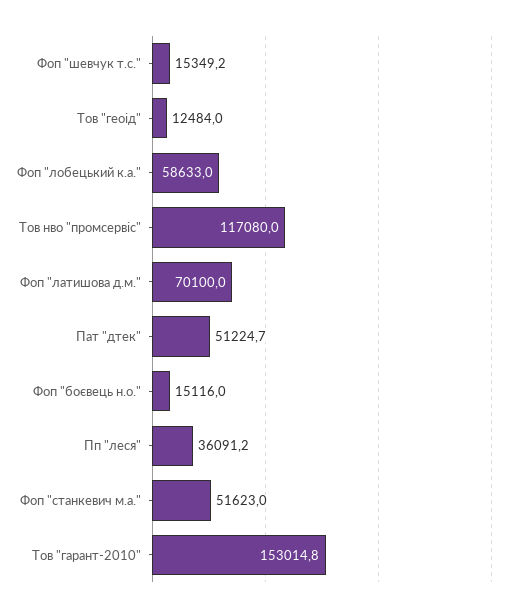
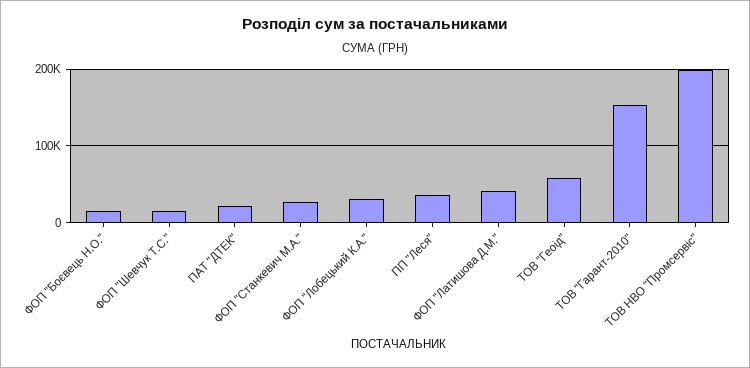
Тов "геоід": 12484 -> 60000
Фоп "лобецький к.а.": 58633 -> 30000
Тов нво "промсервіс": 117080 -> 200000
Фоп "латишова д.м.": 70100 -> 40000
Пат "дтек": 51224.7 -> 20000
Фоп "станкевич м.а.": 51623 -> 30000

